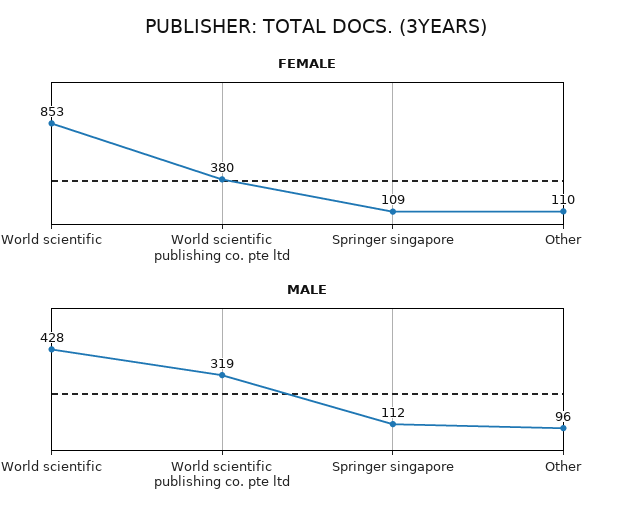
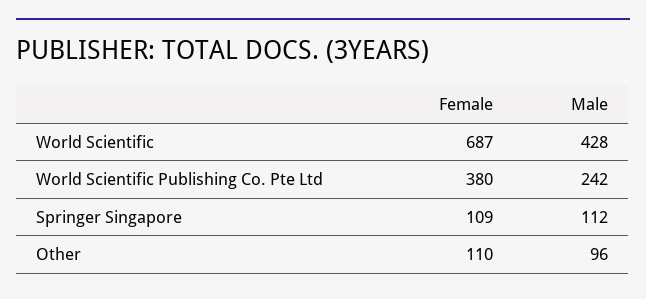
FEMALE, World scientific: 853 -> 687
MALE, World scientific publishing co. pte ltd: 319 -> 242

